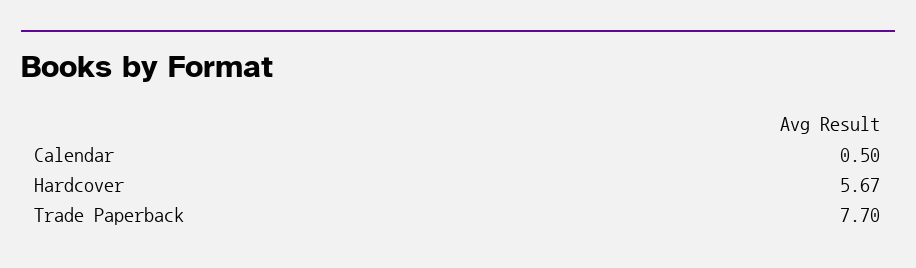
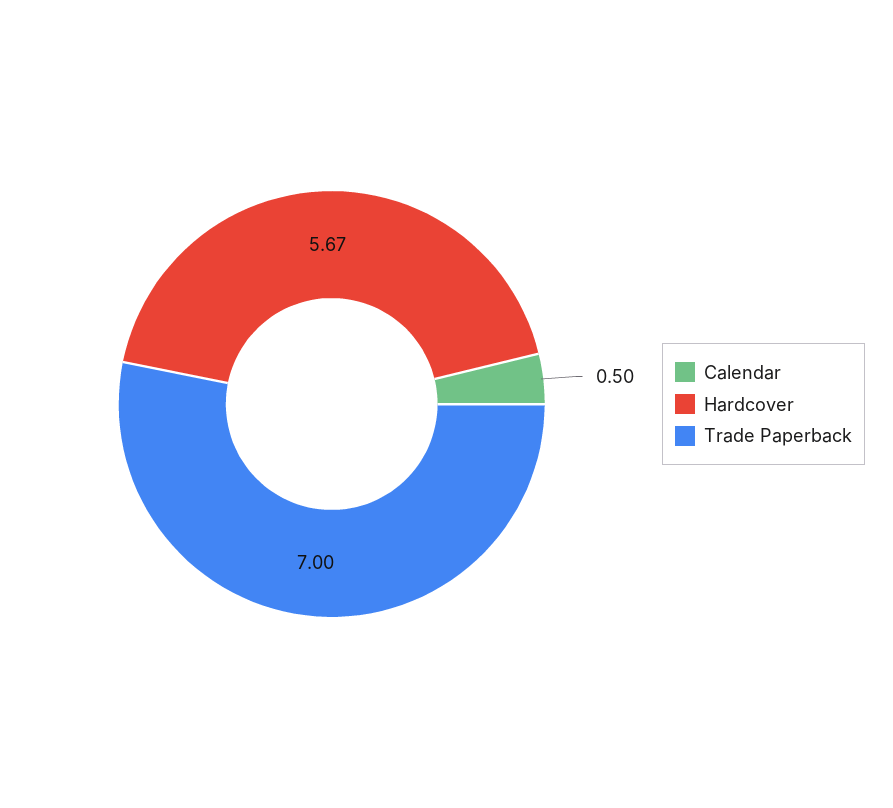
Trade Paperback: 7.7 -> 7

